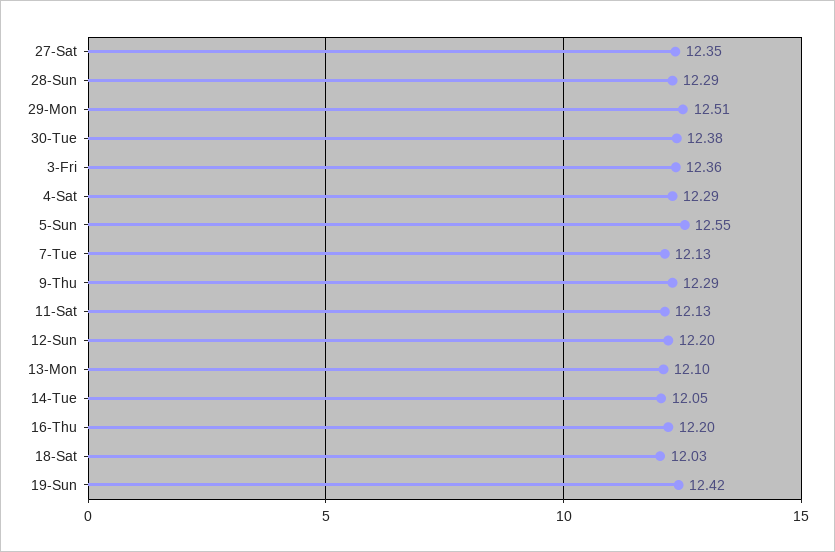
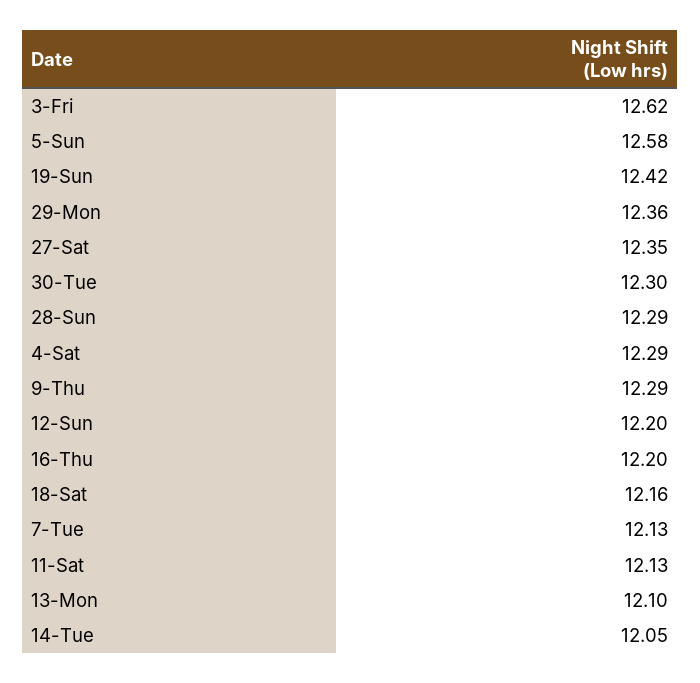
29-Mon: 12.51 -> 12.36
30-Tue: 12.38 -> 12.3
3-Fri: 12.36 -> 12.62
5-Sun: 12.55 -> 12.58
18-Sat: 12.03 -> 12.16

